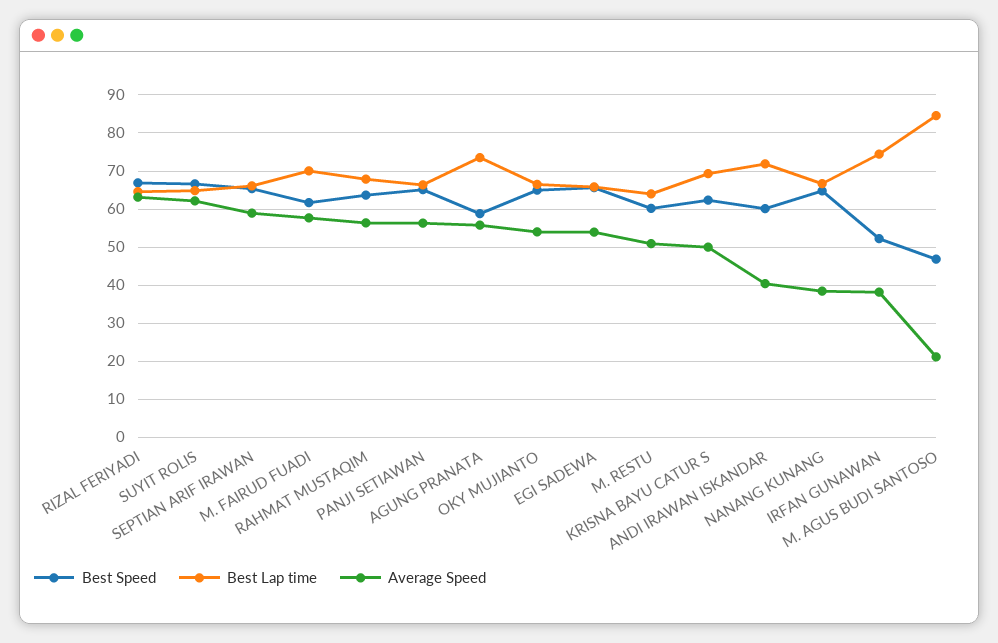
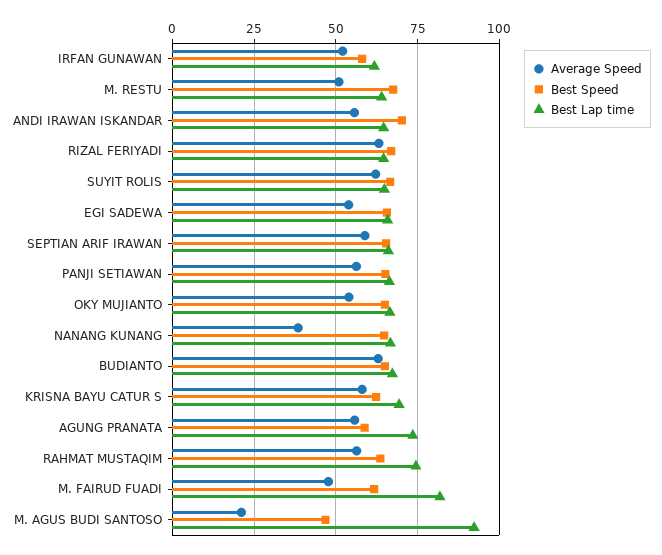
Best Lap time, M. FAIRUD FUADI: 70 -> 82.5
Average Speed, M. FAIRUD FUADI: 58 -> 47.5
Best Lap time, RAHMAT MUSTAQIM: 68 -> 75
Best Speed, M. RESTU: 60 -> 67.5
Average Speed, KRISNA BAYU CATUR S: 50 -> 57.5
Best Speed, ANDI IRAWAN ISKANDAR: 60 -> 70
Best Lap time, ANDI IRAWAN ISKANDAR: 72 -> 65
Average Speed, ANDI IRAWAN ISKANDAR: 40 -> 55
Best Speed, IRFAN GUNAWAN: 52 -> 57.5
Best Lap time, IRFAN GUNAWAN: 74 -> 62.5
Average Speed, IRFAN GUNAWAN: 38 -> 52.5
Best Lap time, M. AGUS BUDI SANTOSO: 84 -> 92.5
Average Speed, BUDIANTO: none -> 62.5
Best Speed, BUDIANTO: none -> 65
Best Lap time, BUDIANTO: none -> 67.5

